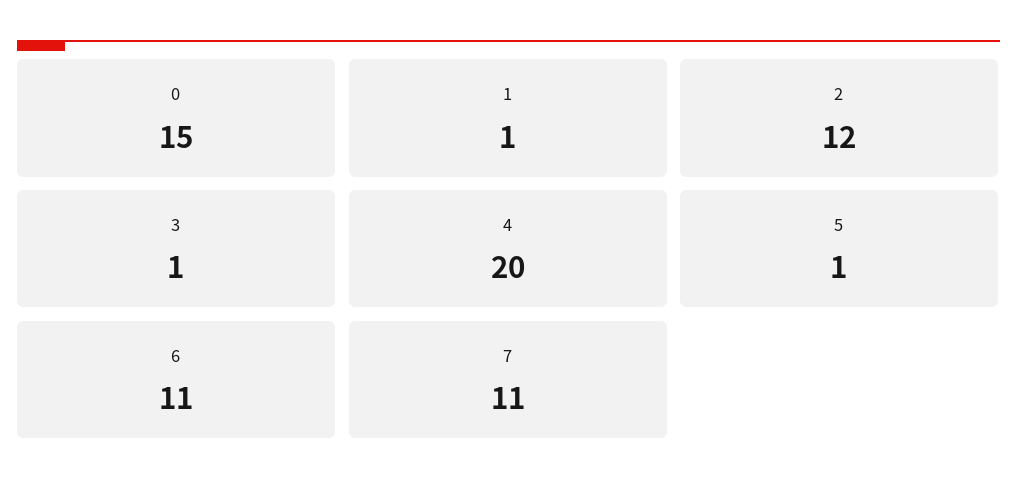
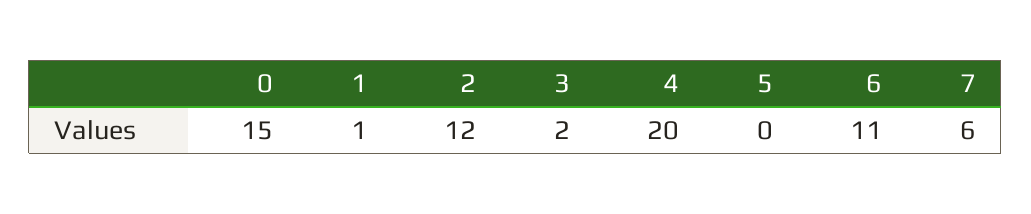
3: 1 -> 2
5: 1 -> 0
7: 11 -> 6

